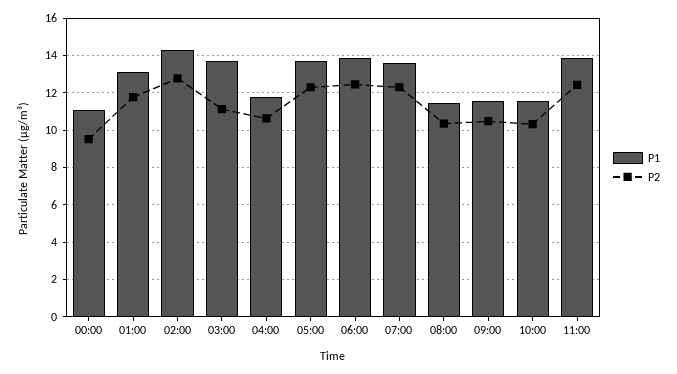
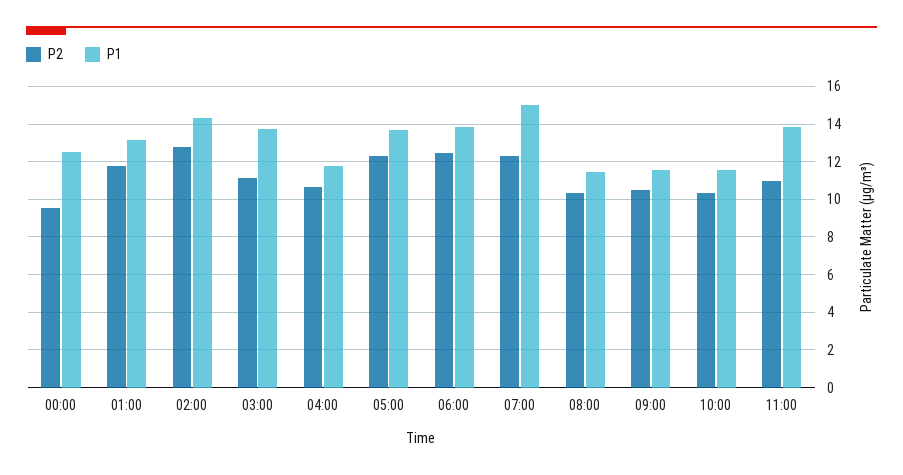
P1, 00:00: 11 -> 12.5
P1, 07:00: 13.5 -> 15
P2, 11:00: 12.5 -> 11

